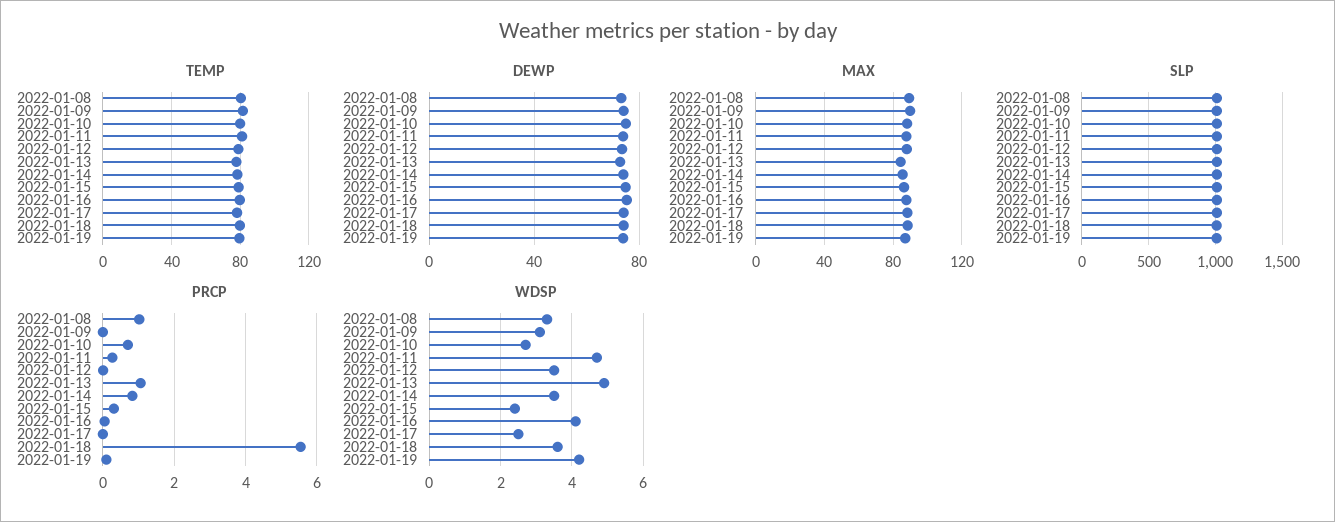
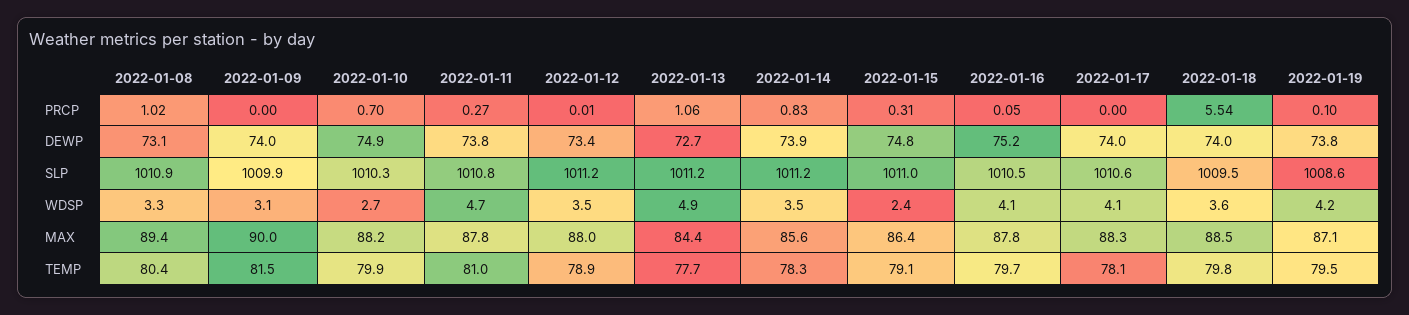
WDSP, 2022-01-17: 2.5 -> 4.1

